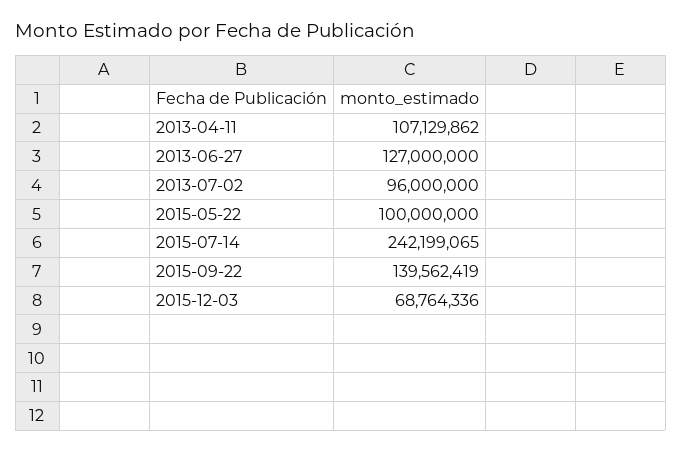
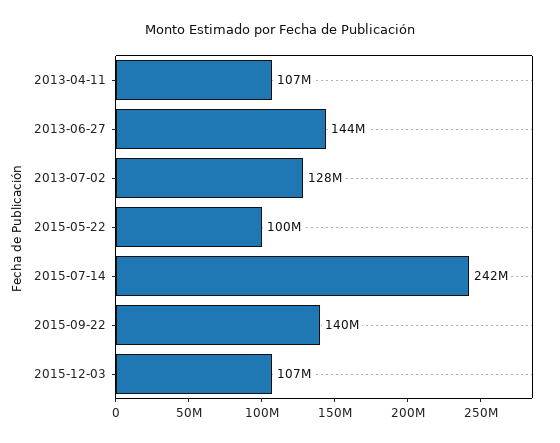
2013-06-27: 127000000 -> 144000000
2013-07-02: 96000000 -> 128000000
2015-12-03: 68764336 -> 107000000

